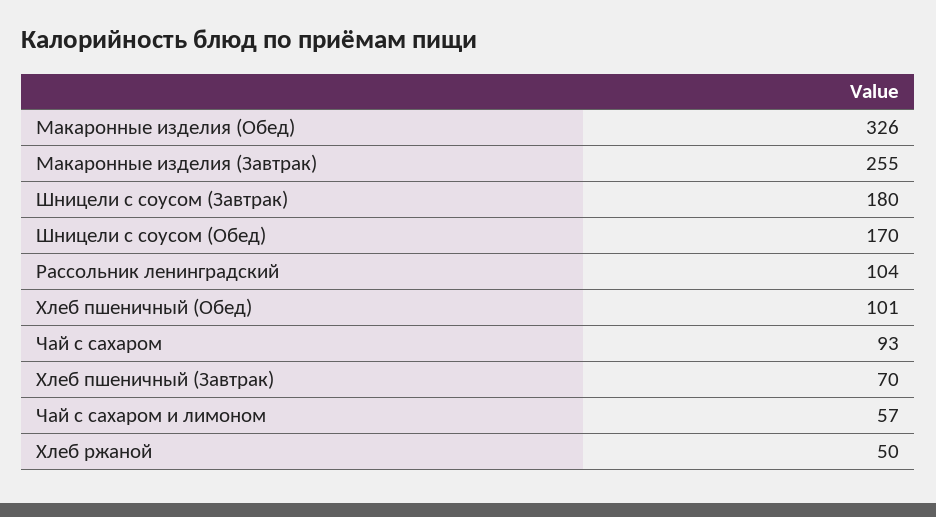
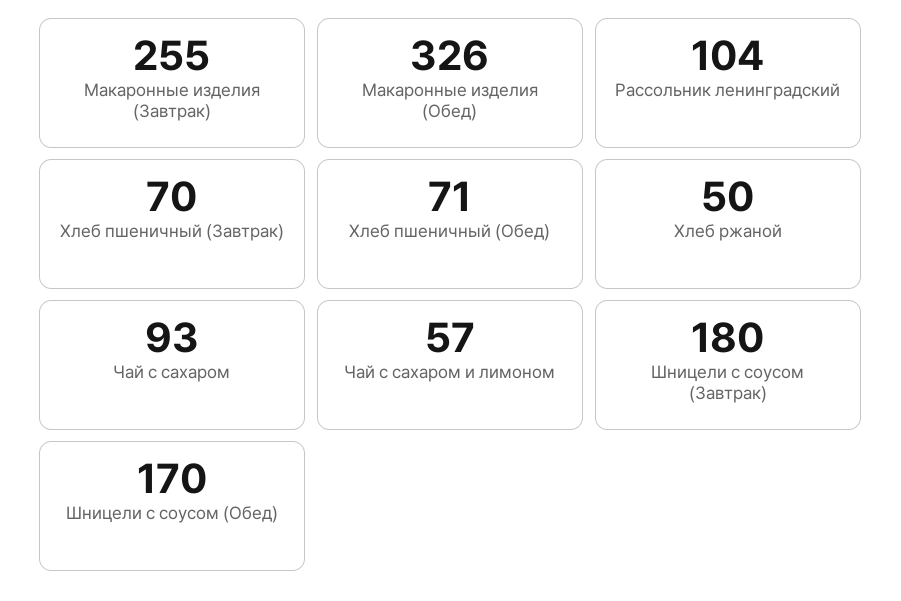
Хлеб пшеничный (Обед): 101 -> 71

